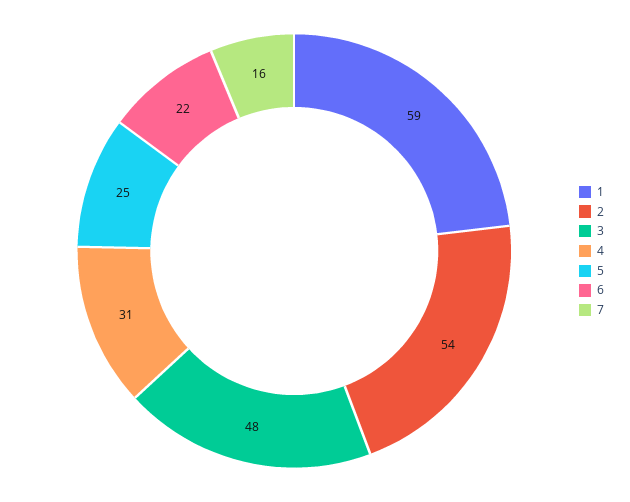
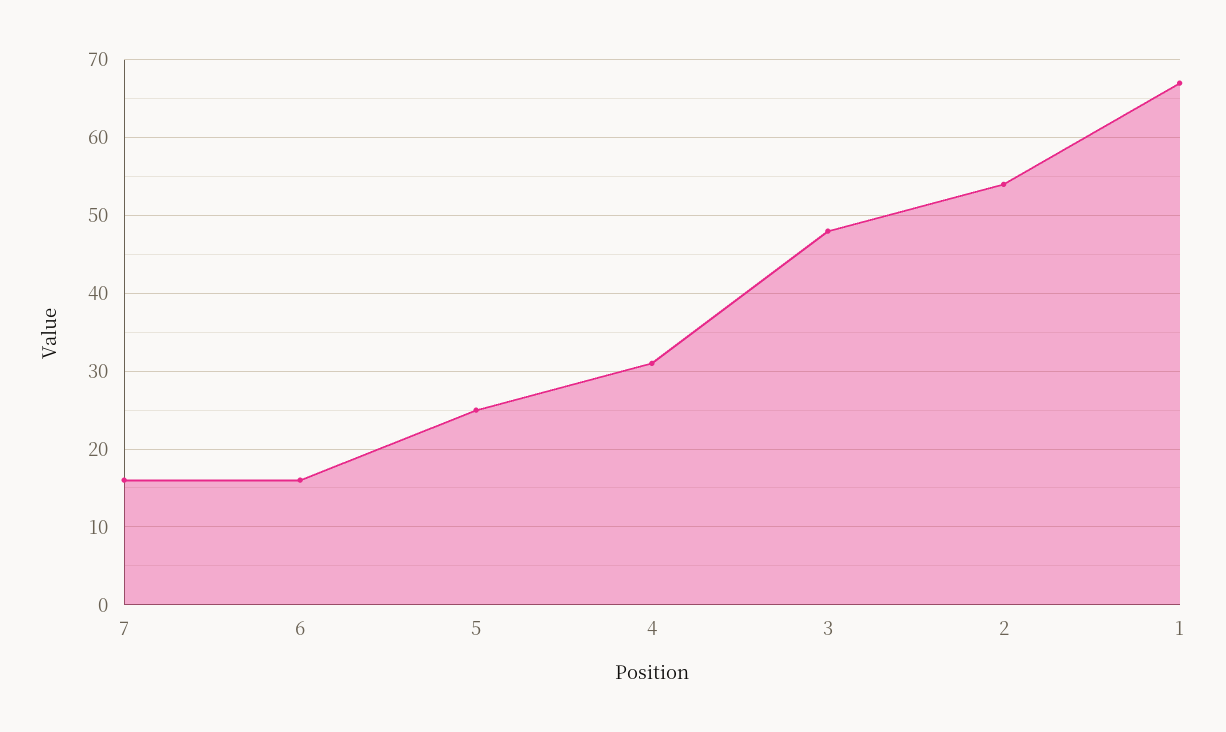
1: 59 -> 67
6: 22 -> 16

